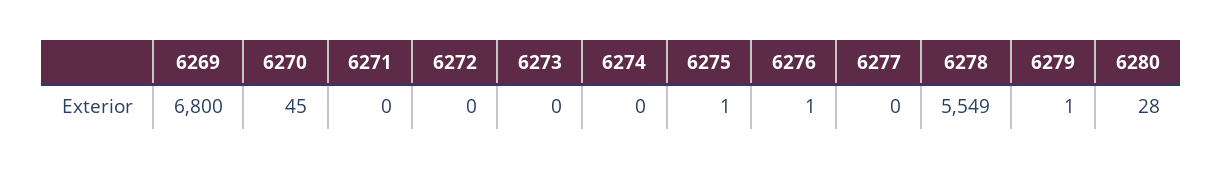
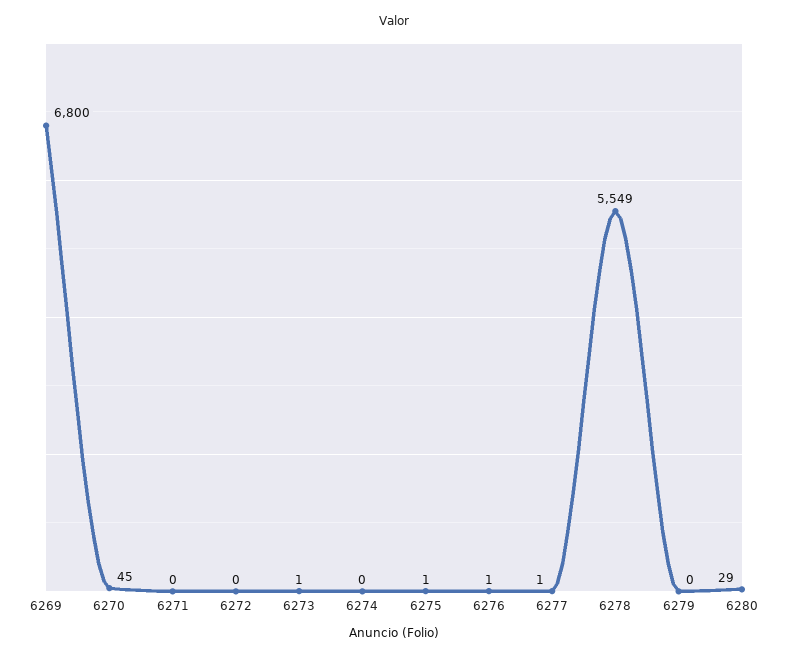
6273: 0 -> 1
6277: 0 -> 1
6279: 1 -> 0
6280: 28 -> 29

